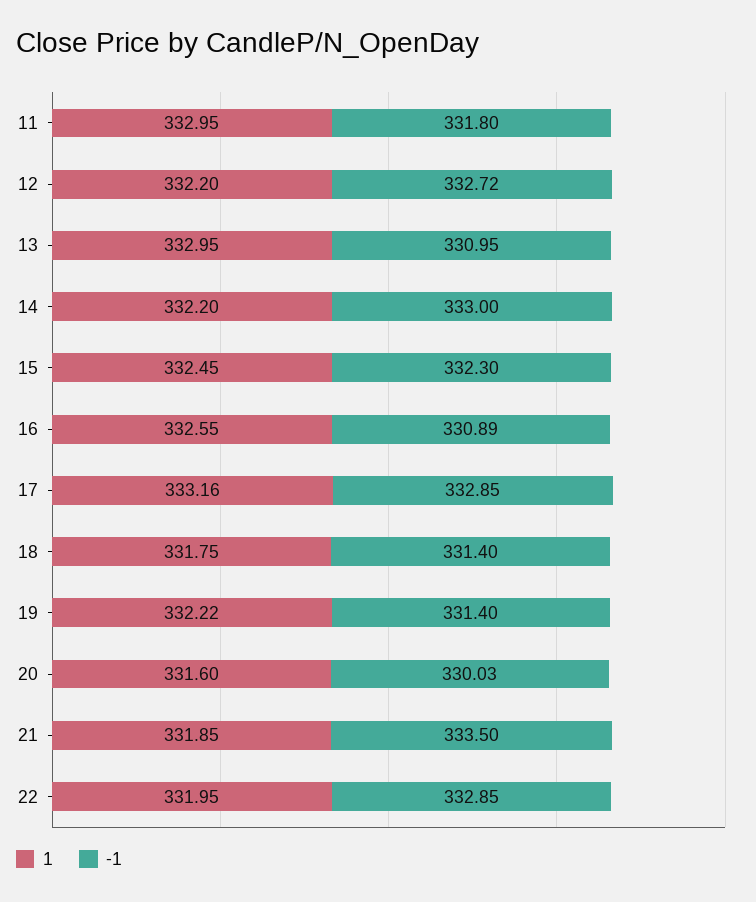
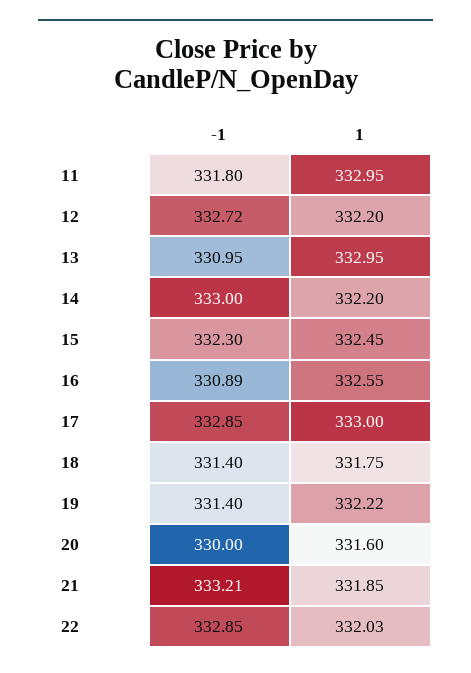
1, 17: 333.16 -> 333
-1, 20: 330.03 -> 330
-1, 21: 333.5 -> 333.21
1, 22: 331.95 -> 332.03

